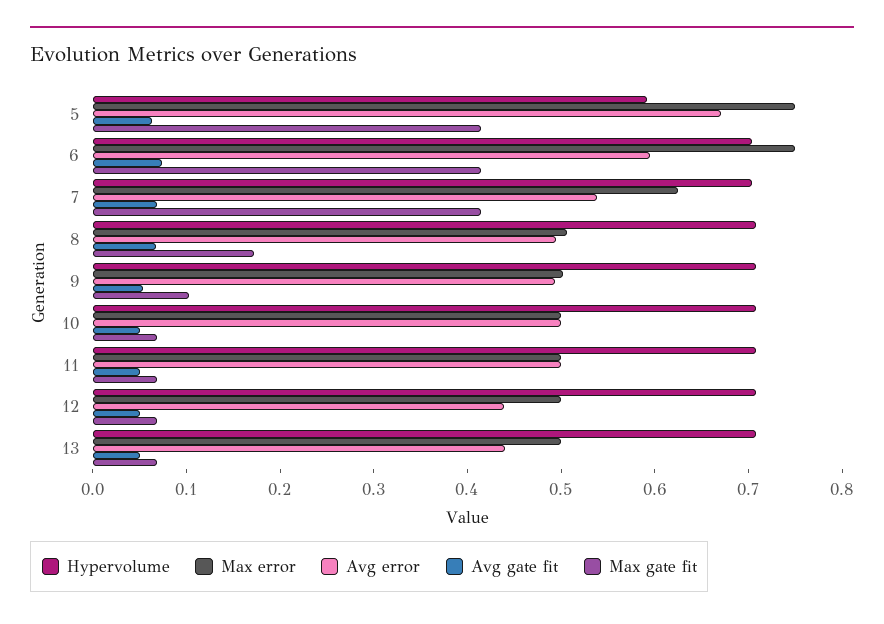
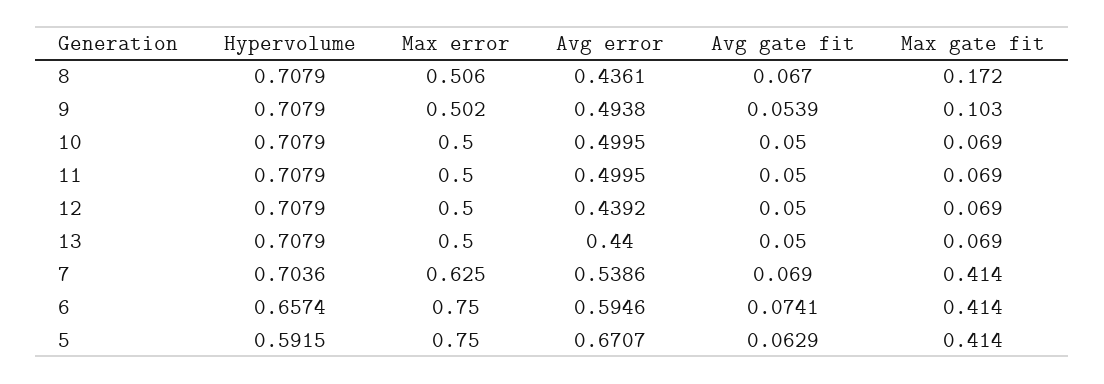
Hypervolume, 6: 0.7 -> 0.6574
Avg error, 8: 0.5 -> 0.4361

